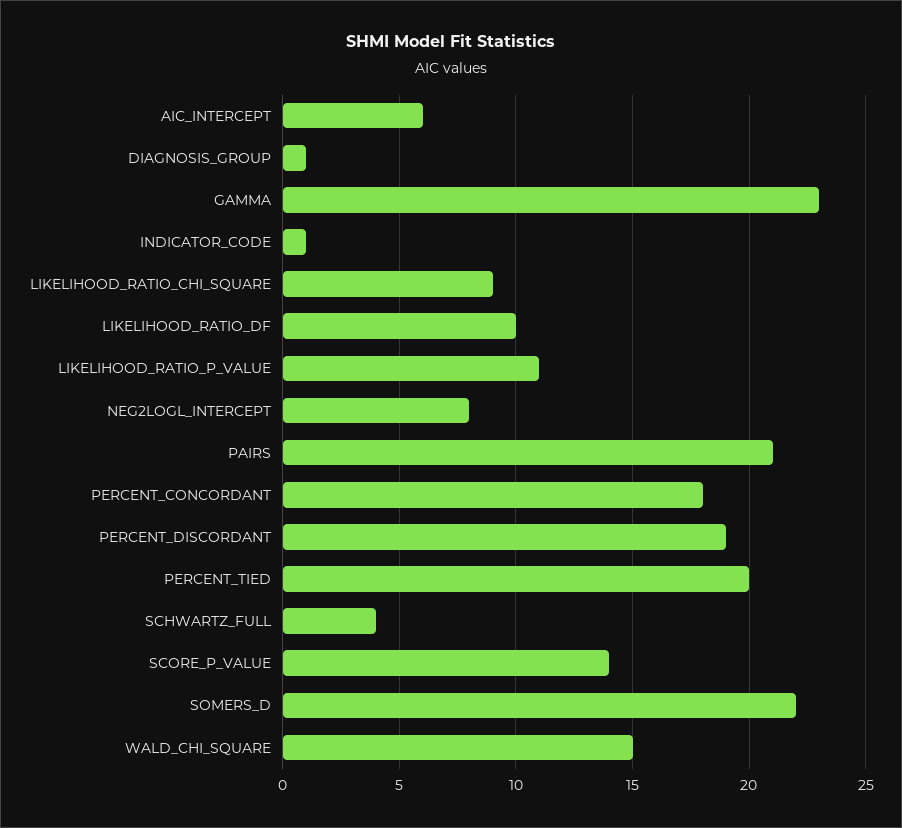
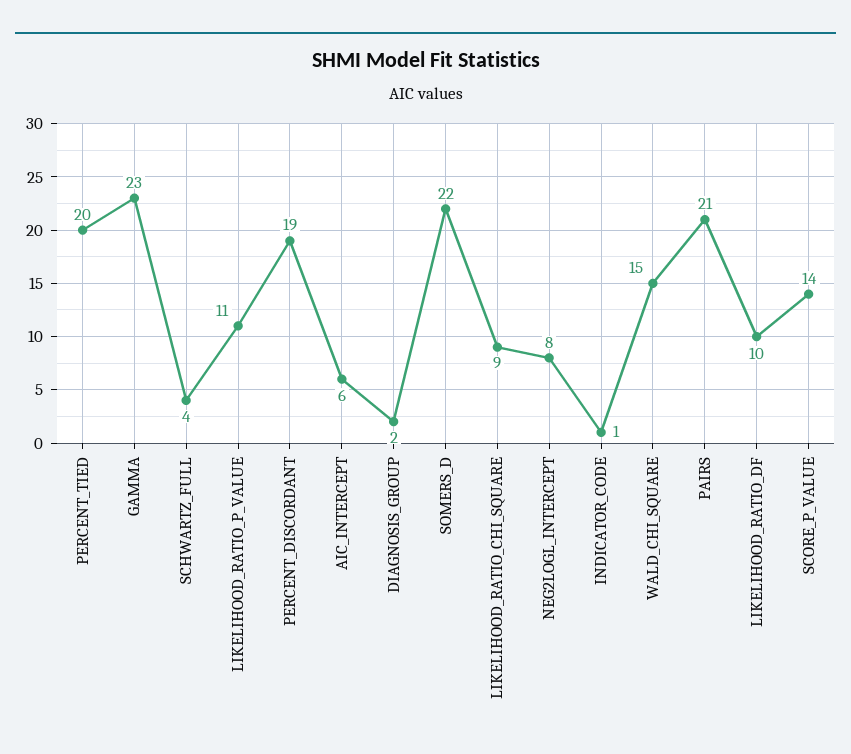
DIAGNOSIS_GROUP: 1 -> 2
PERCENT_CONCORDANT: 18 -> none

